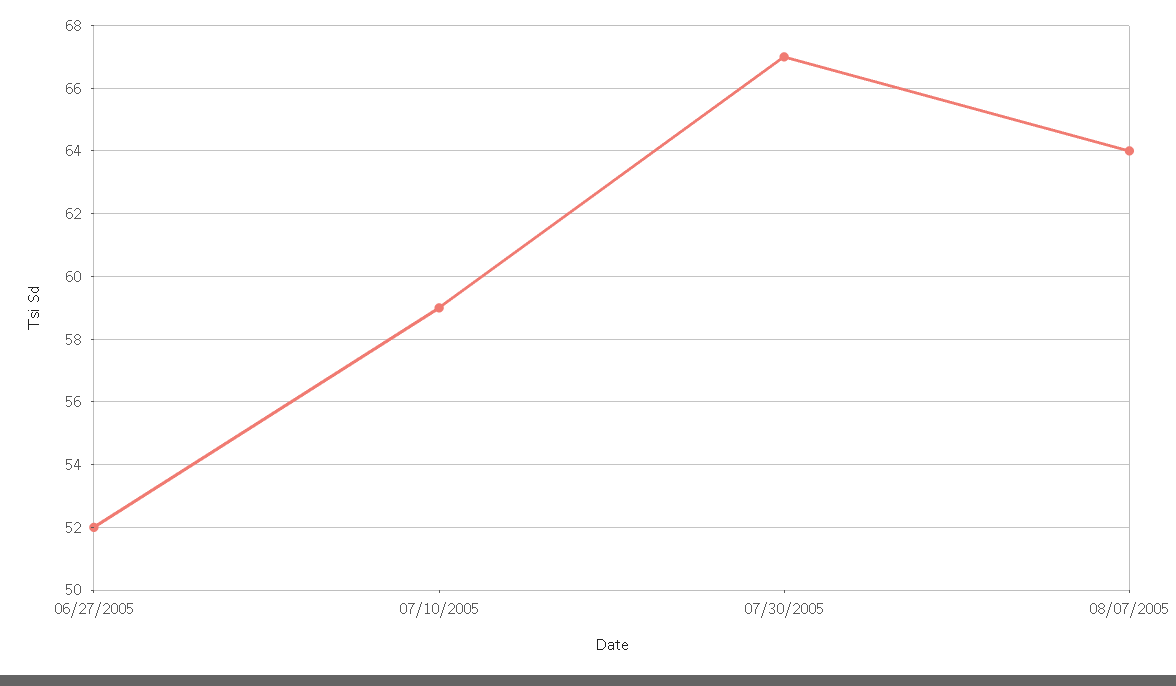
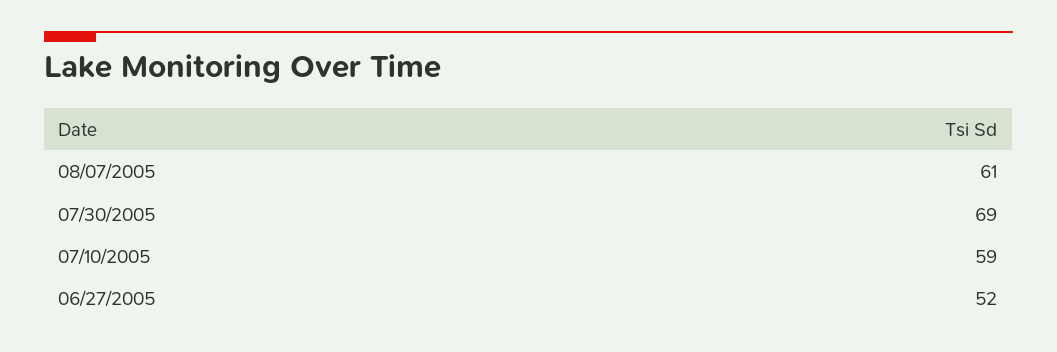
07/30/2005: 67 -> 69
08/07/2005: 64 -> 61

